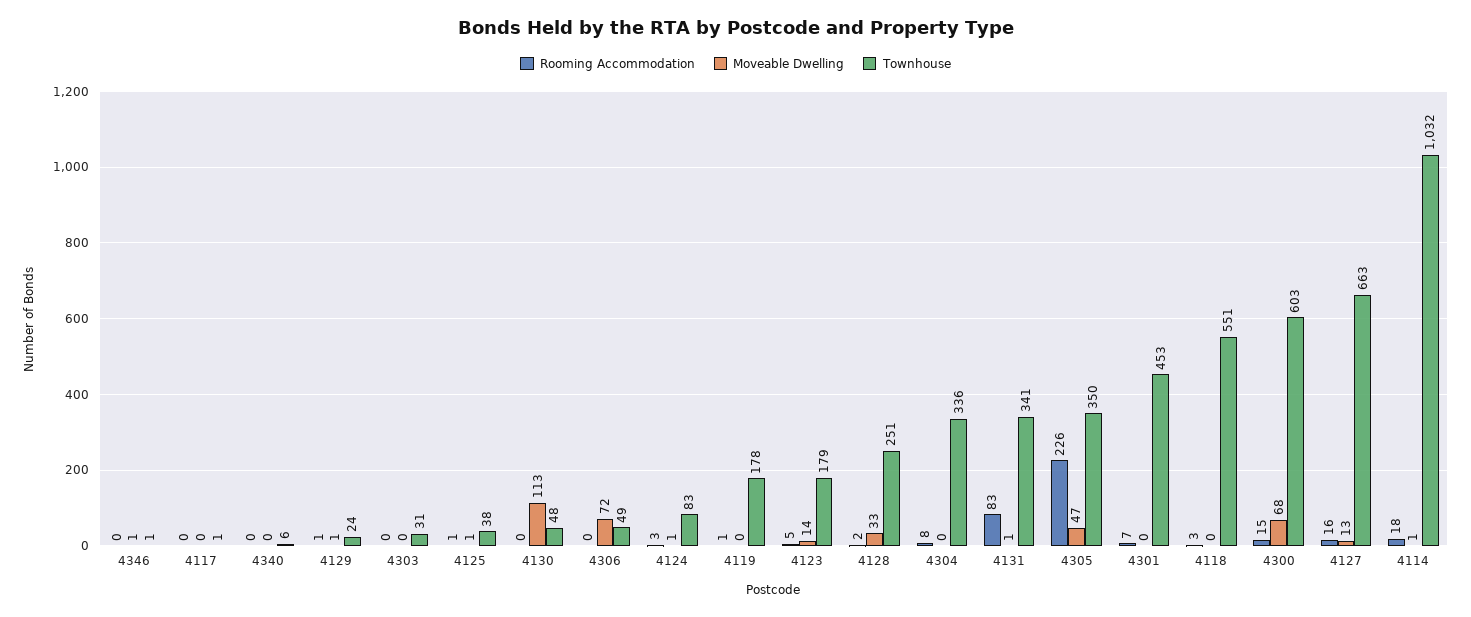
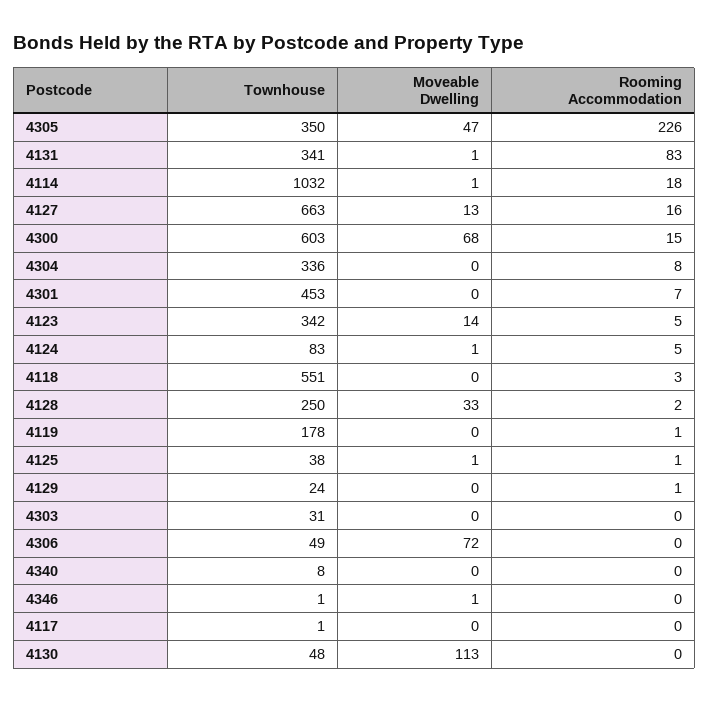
Townhouse, 4340: 6 -> 8
Moveable Dwelling, 4129: 1 -> 0
Rooming Accommodation, 4124: 3 -> 5
Townhouse, 4123: 179 -> 342
Townhouse, 4128: 251 -> 250

